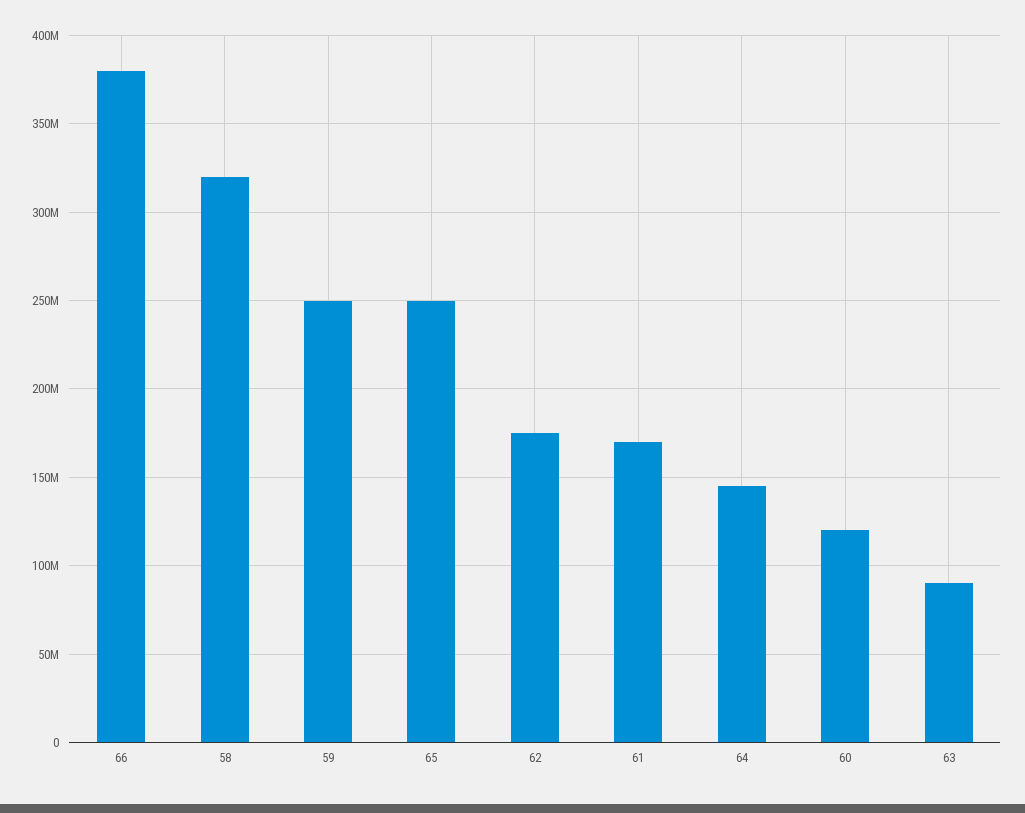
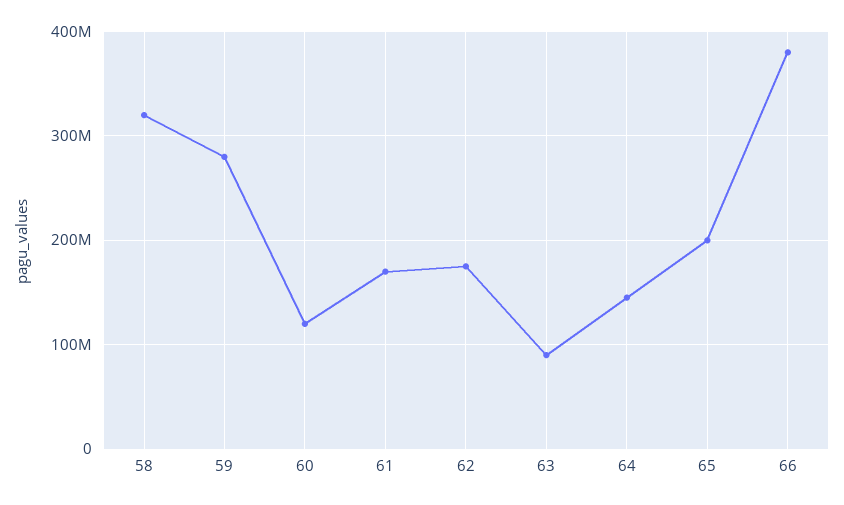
59: 250000000 -> 280000000
65: 250000000 -> 200000000

